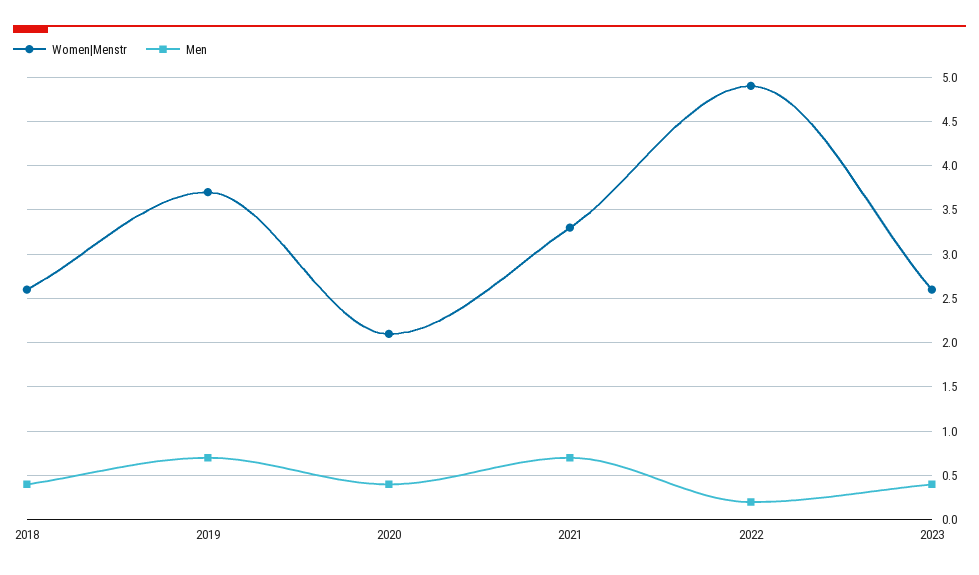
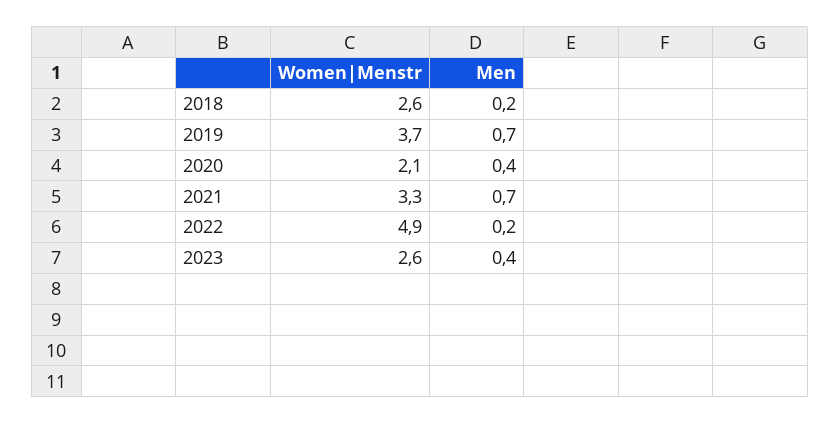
Men, 2018: 0.4 -> 0.2

